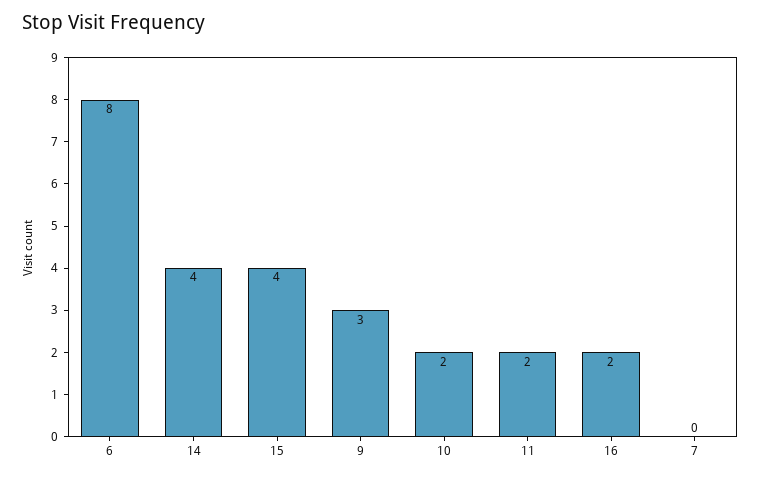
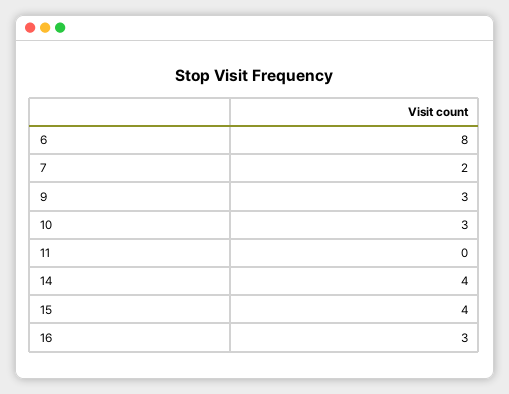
10: 2 -> 3
11: 2 -> 0
16: 2 -> 3
7: 0 -> 2

